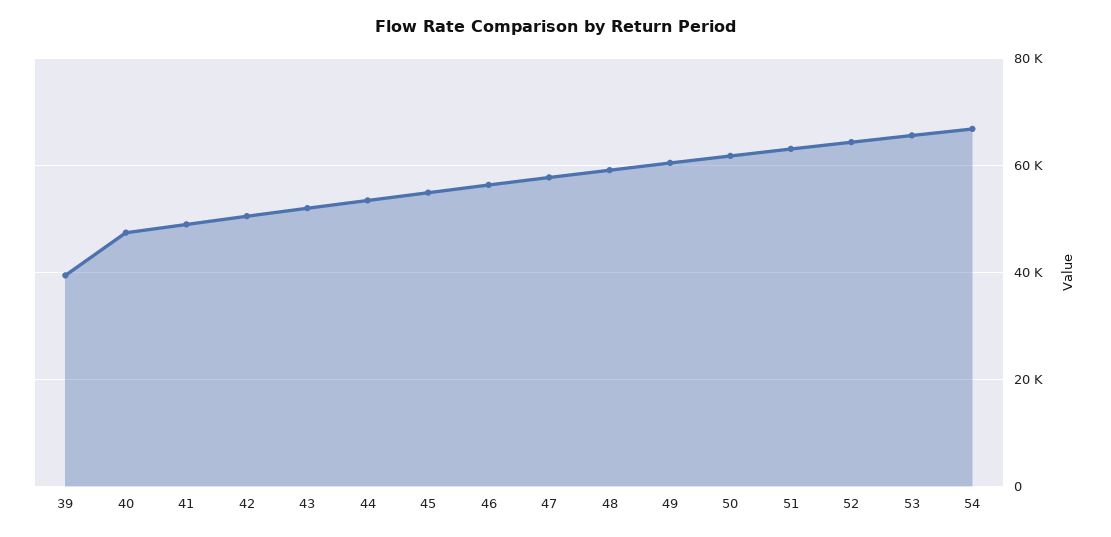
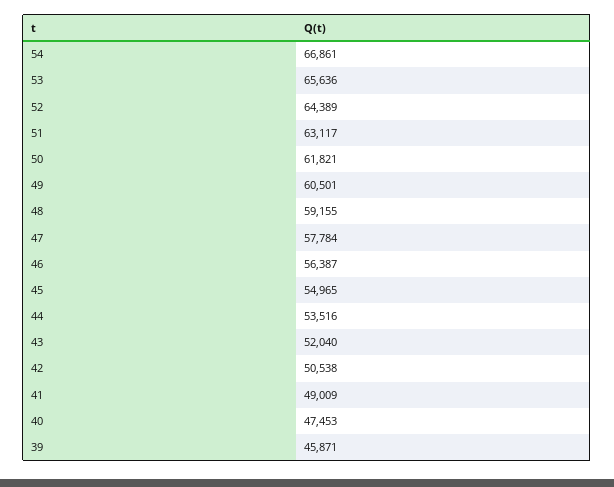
39: 40000 -> 45871

